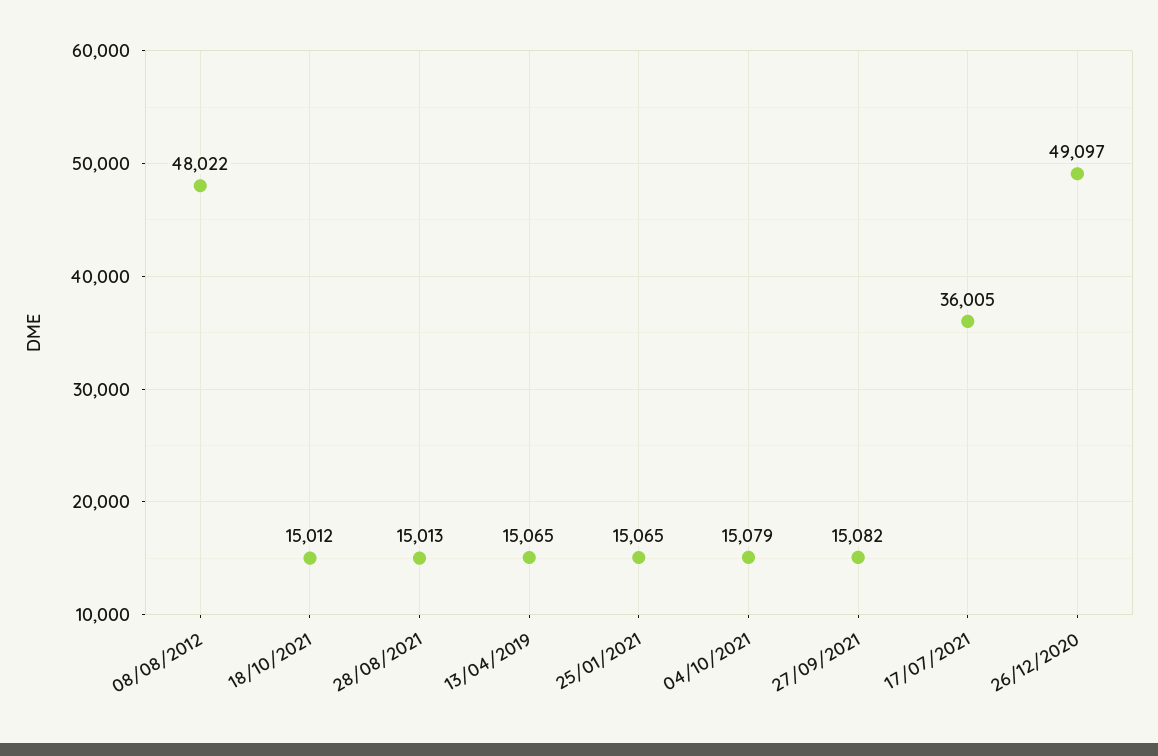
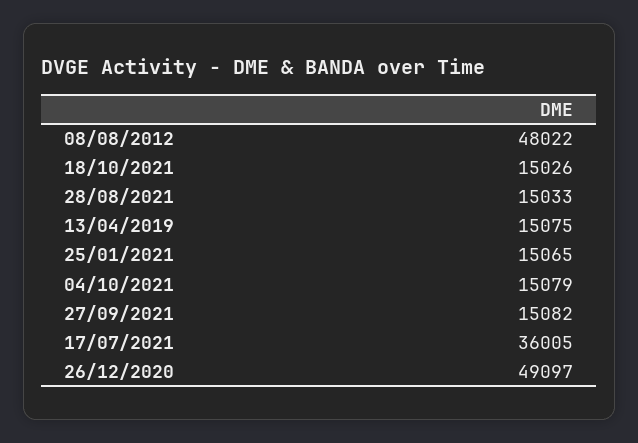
18/10/2021: 15012 -> 15026
28/08/2021: 15013 -> 15033
13/04/2019: 15065 -> 15075

